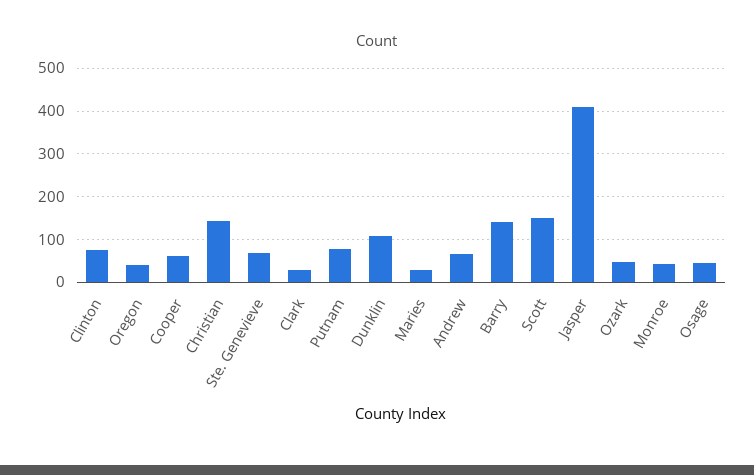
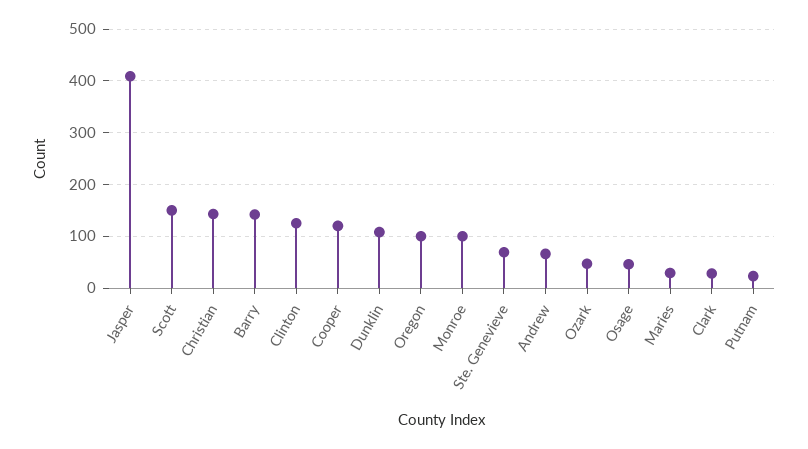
Clinton: 80 -> 120
Oregon: 40 -> 100
Cooper: 60 -> 120
Putnam: 80 -> 20
Monroe: 40 -> 100

